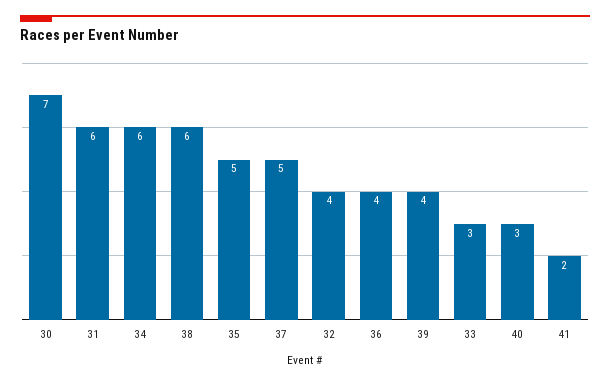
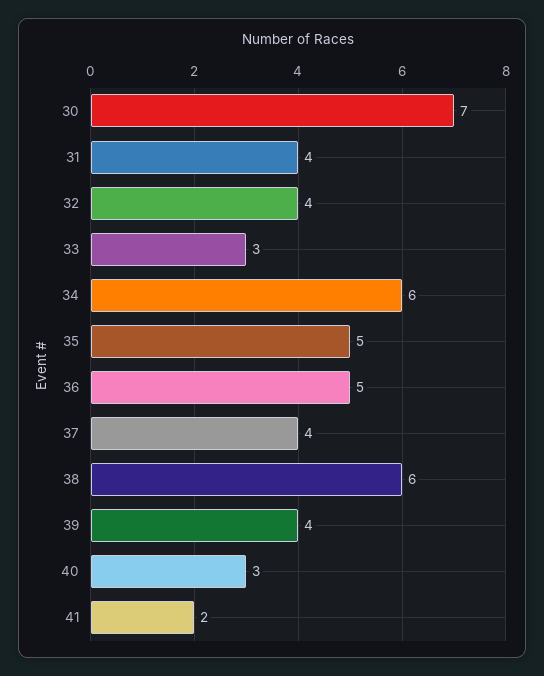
31: 6 -> 4
37: 5 -> 4
36: 4 -> 5

